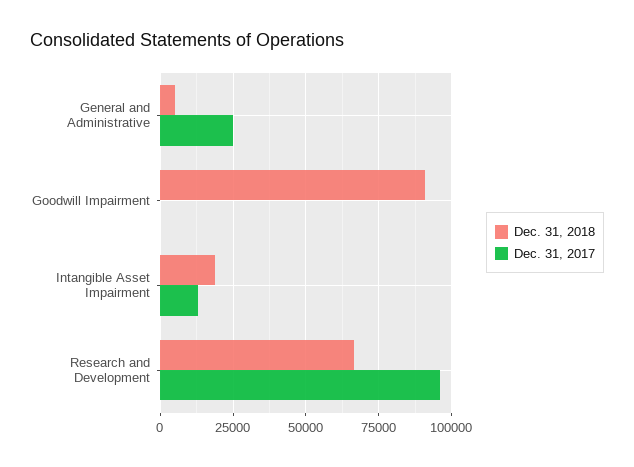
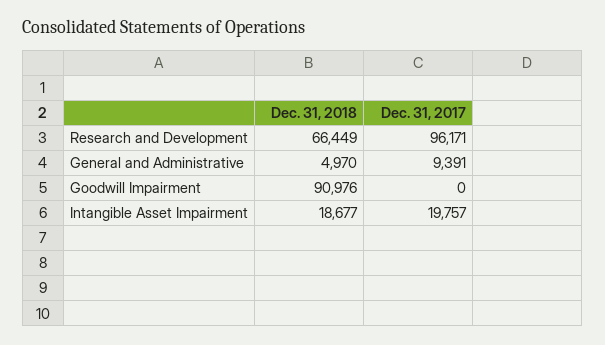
Dec. 31, 2017, General and Administrative: 25000 -> 9391
Dec. 31, 2017, Intangible Asset Impairment: 12500 -> 19757

